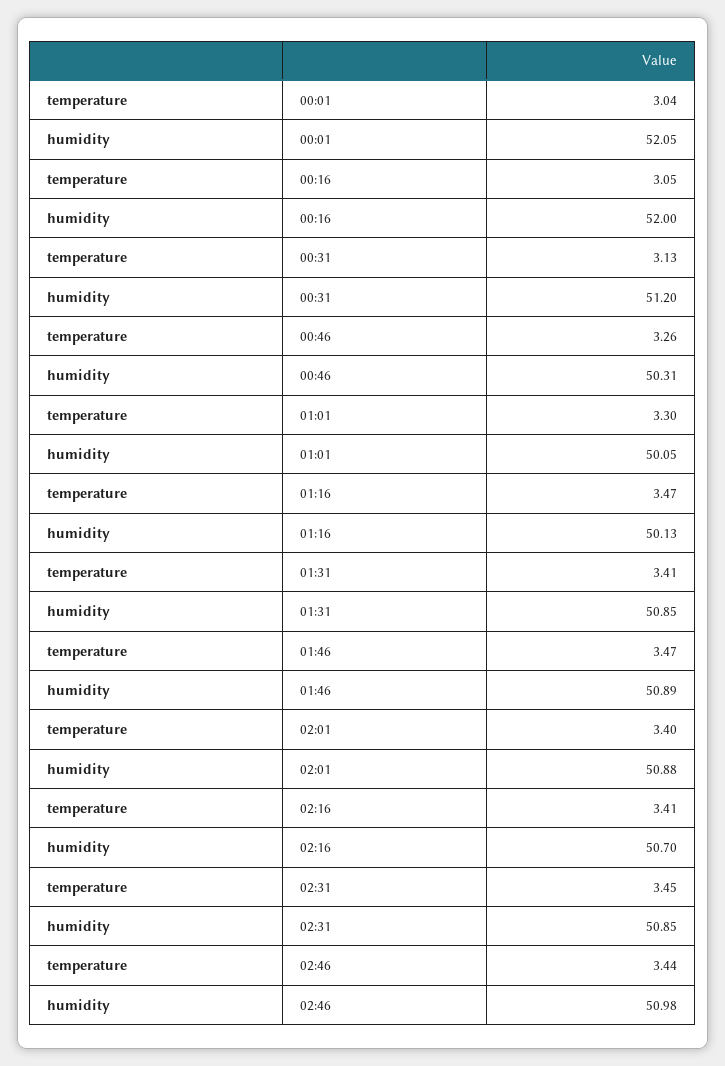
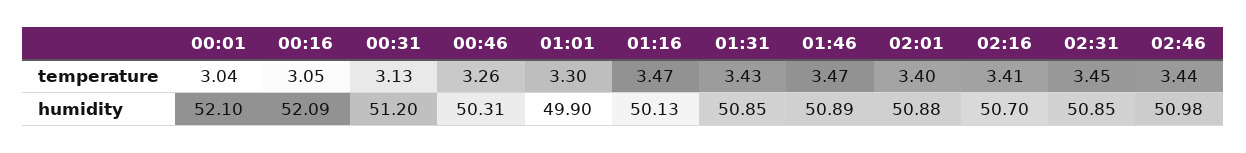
humidity, 00:01: 52.05 -> 52.1
humidity, 00:16: 52 -> 52.09
humidity, 01:01: 50.05 -> 49.9
temperature, 01:31: 3.41 -> 3.43

